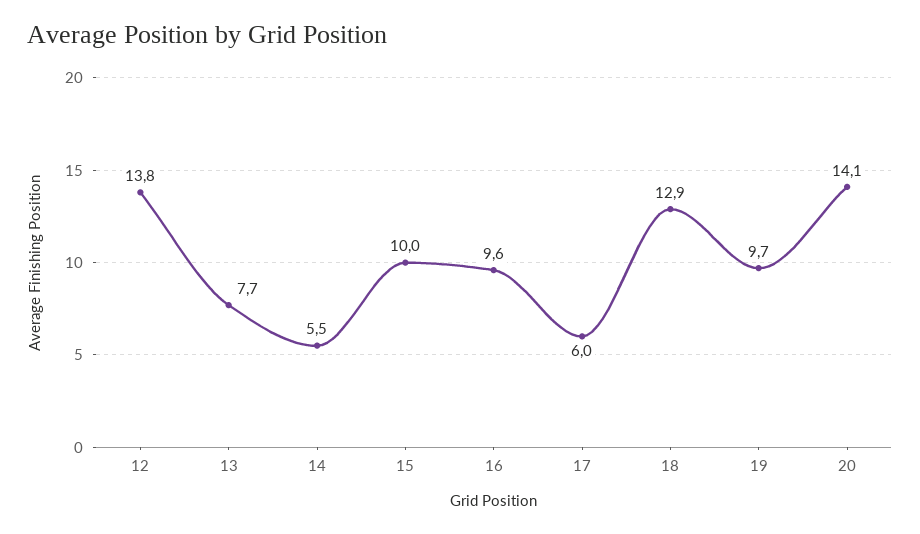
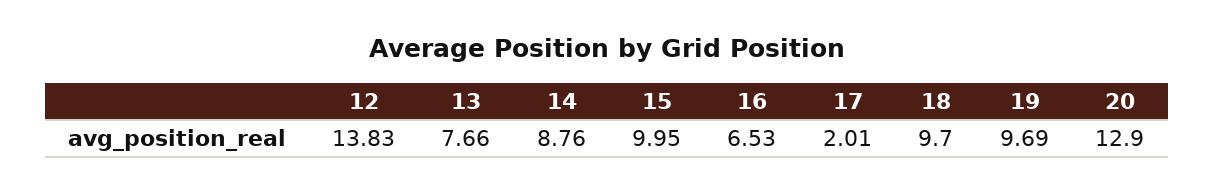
14: 5.5 -> 8.76
16: 9.6 -> 6.53
17: 6 -> 2.01
18: 12.9 -> 9.7
20: 14.1 -> 12.9

